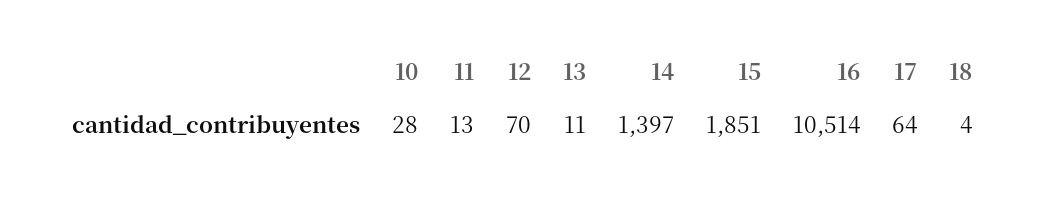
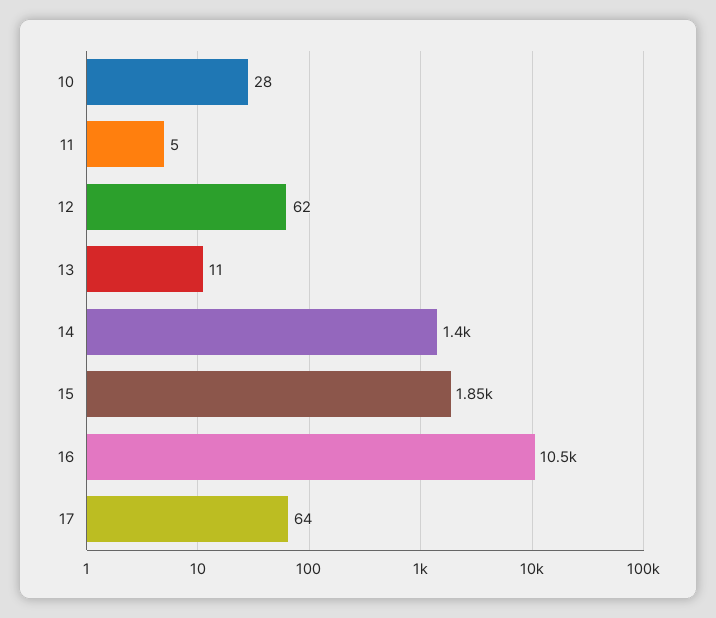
11: 13 -> 5
12: 70 -> 62
18: 4 -> none

